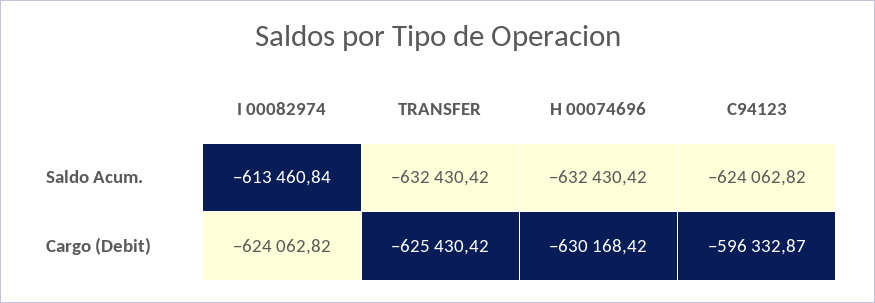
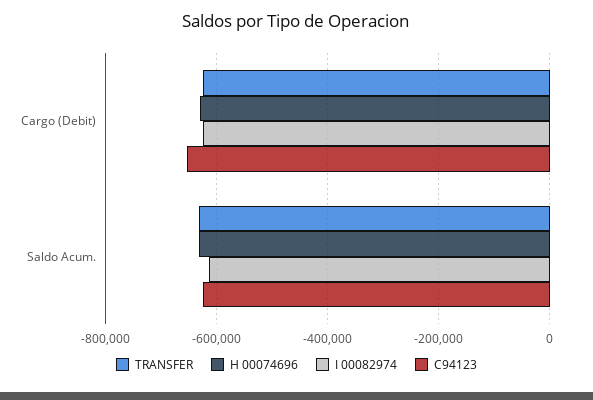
C94123, Cargo (Debit): -596332.87 -> -660000

